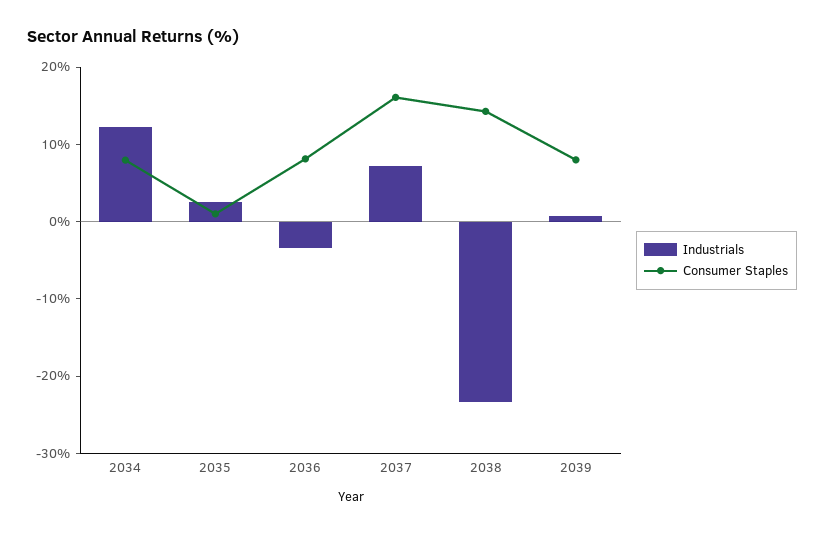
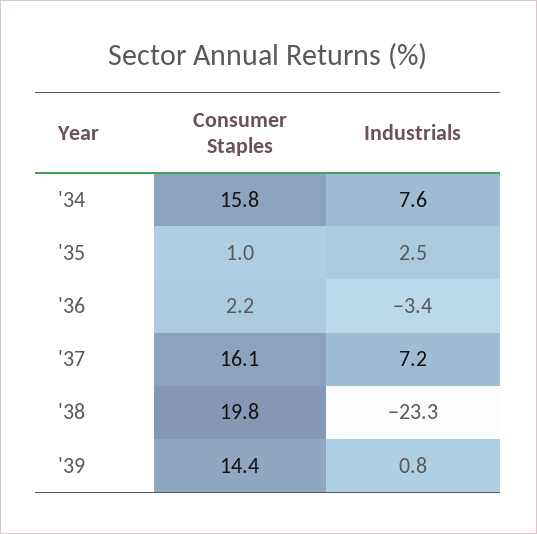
Industrials, 2034: 12 -> 7.6
Consumer Staples, 2034: 8 -> 15.8
Consumer Staples, 2036: 8 -> 2.2
Consumer Staples, 2038: 14 -> 19.8
Consumer Staples, 2039: 8 -> 14.4

